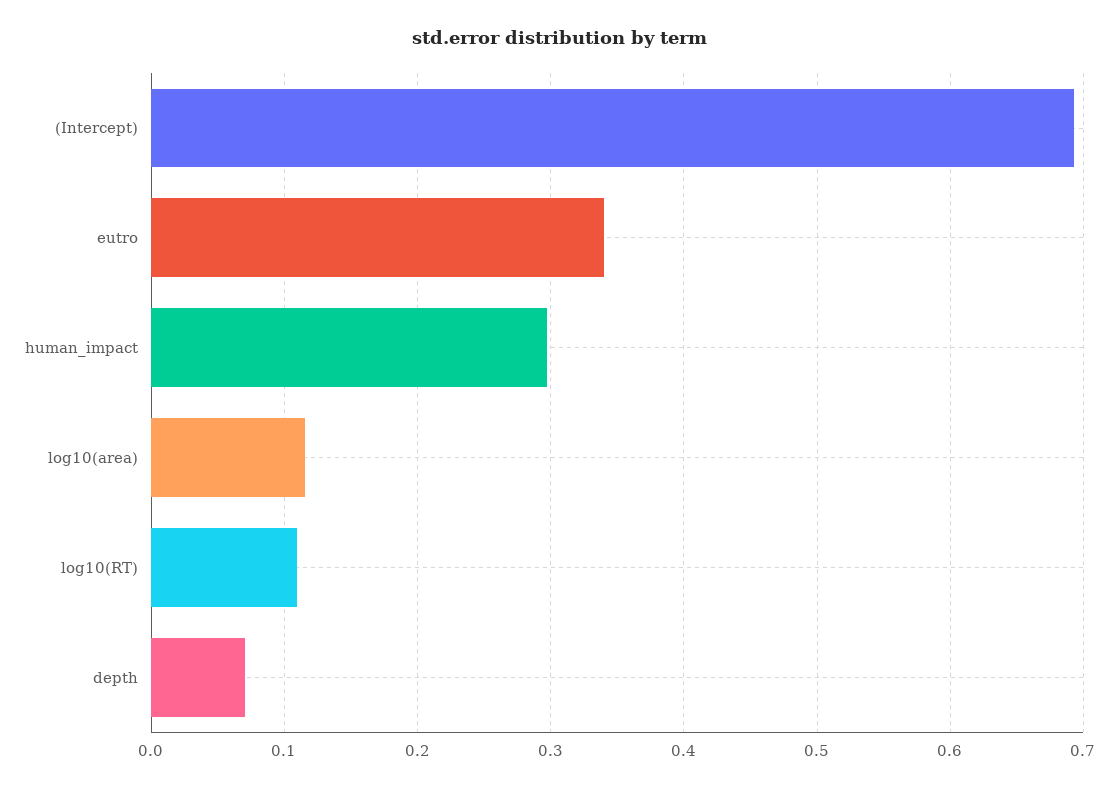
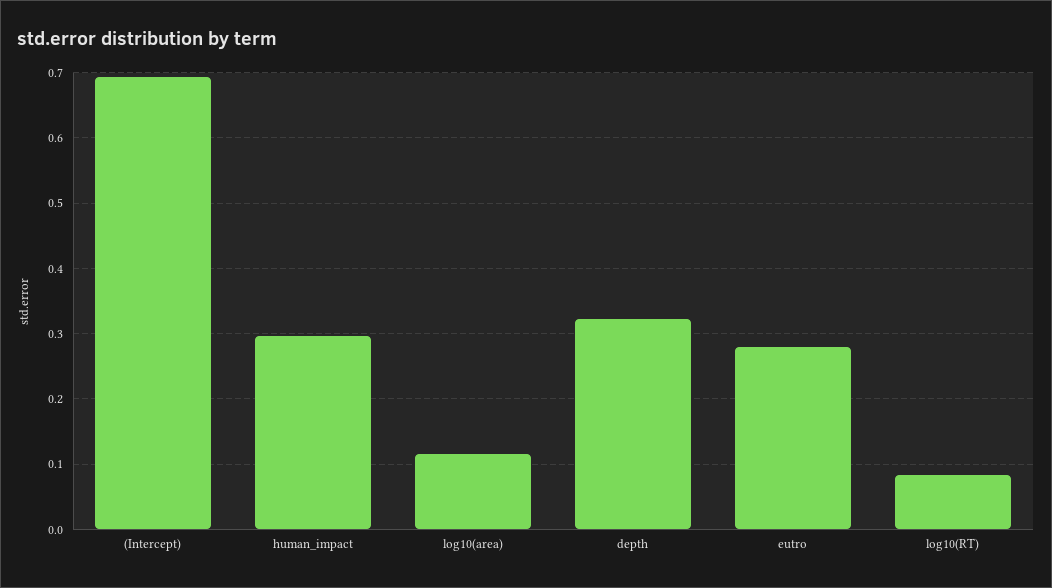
eutro: 0.34 -> 0.28
log10(RT): 0.11 -> 0.08
depth: 0.07 -> 0.32

